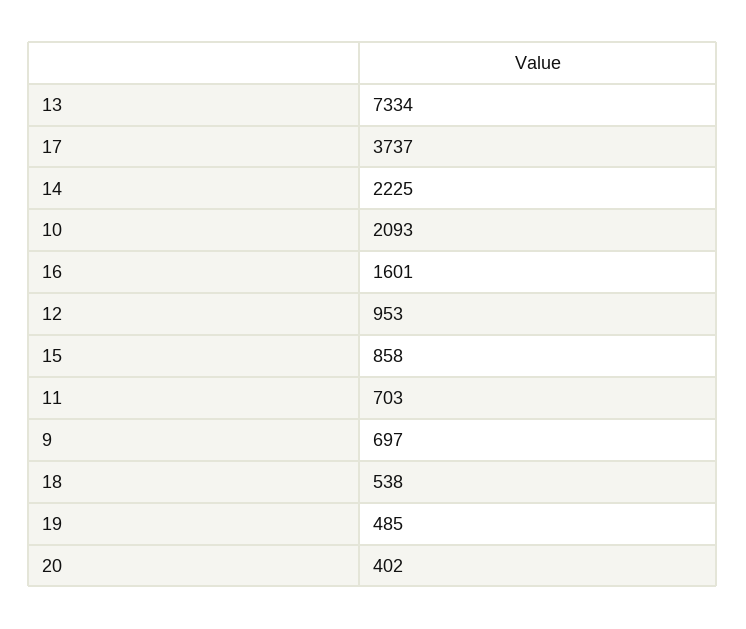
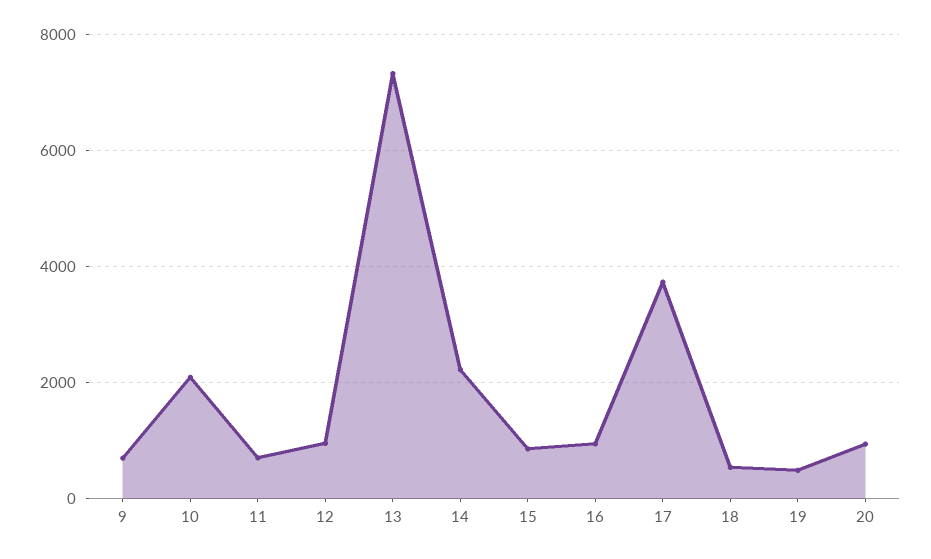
16: 1601 -> 1000
20: 402 -> 1000

